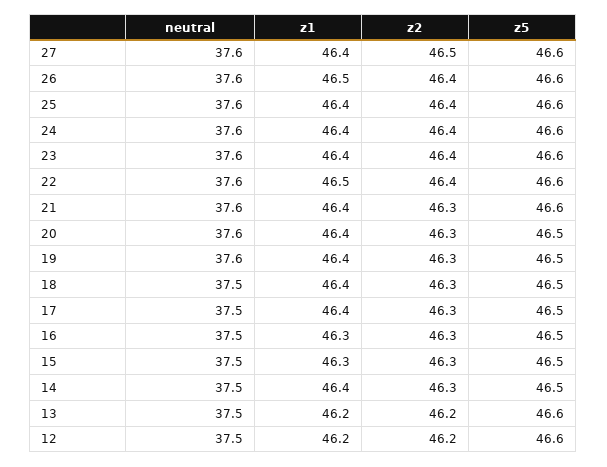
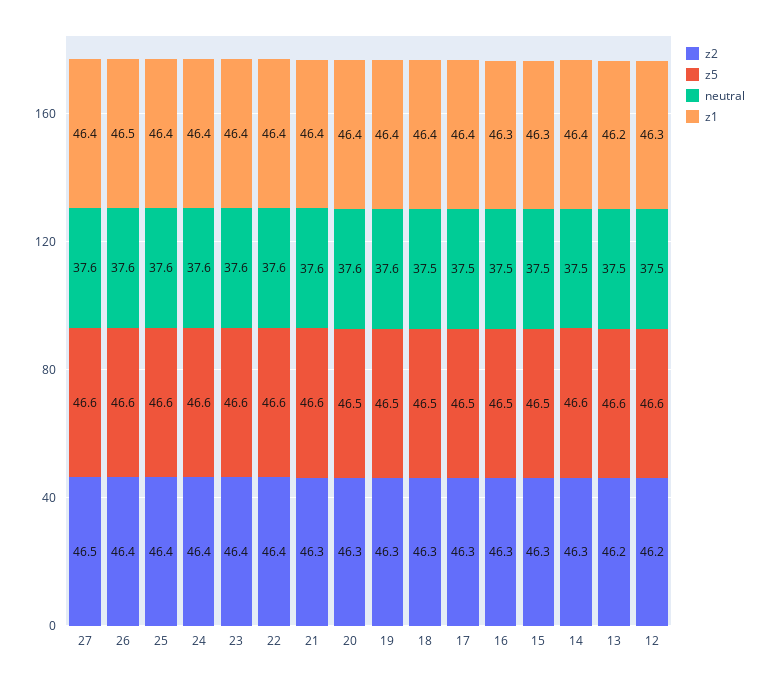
z1, 22: 46.5 -> 46.4
z5, 14: 46.5 -> 46.6
z1, 12: 46.2 -> 46.3

